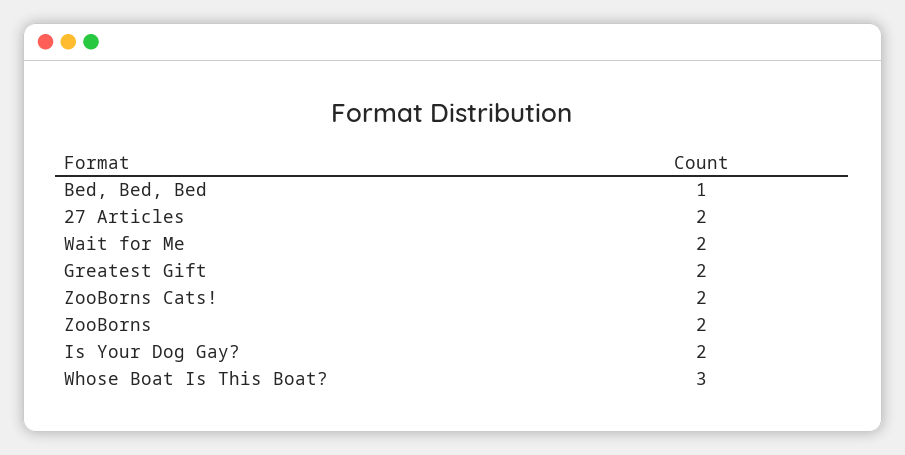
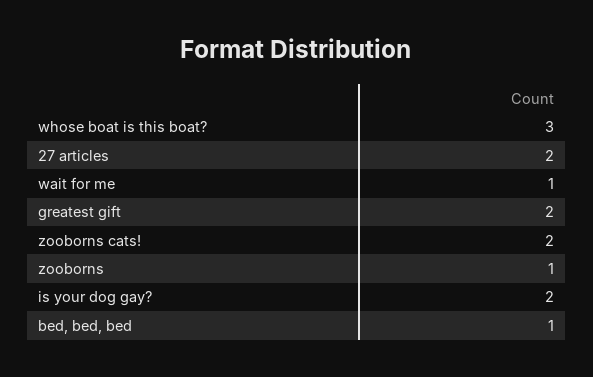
Wait for Me: 2 -> 1
ZooBorns: 2 -> 1

